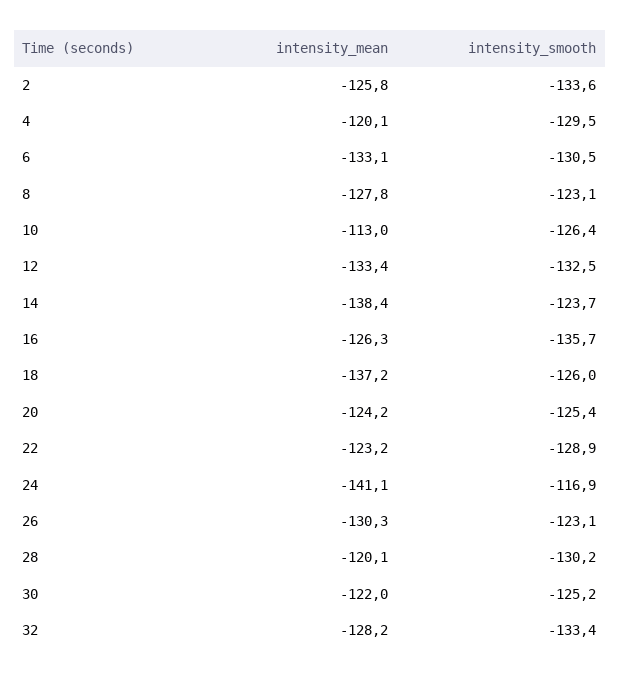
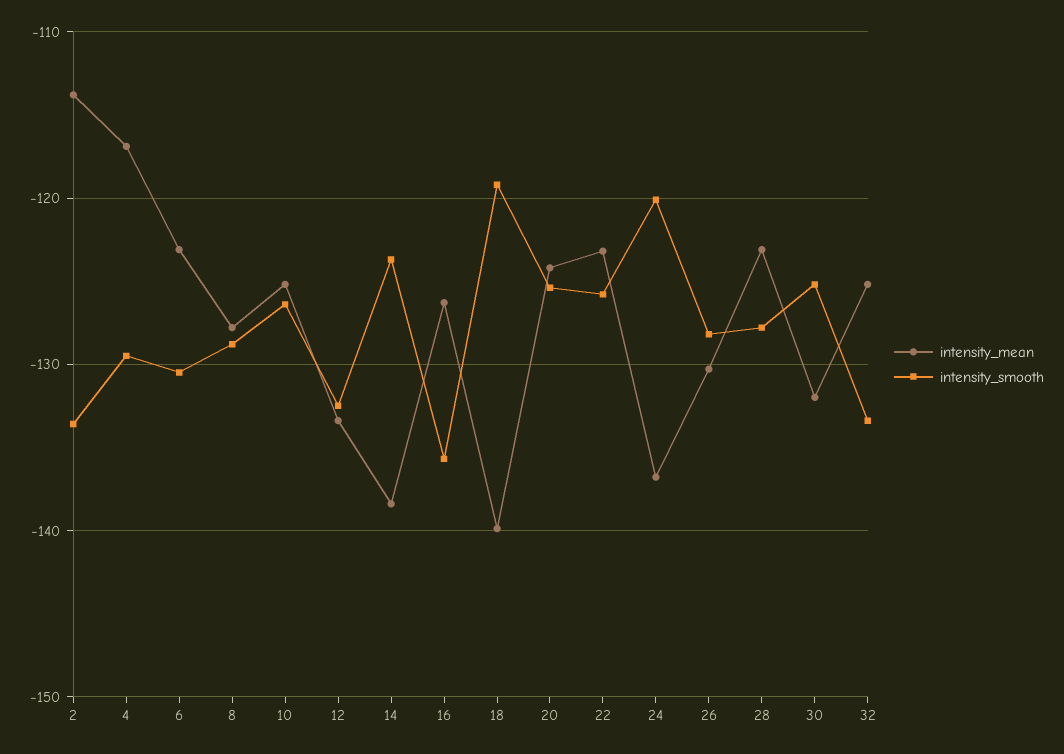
intensity_mean, 2: -125.8 -> -114
intensity_mean, 4: -120.1 -> -117
intensity_mean, 6: -133.1 -> -123
intensity_smooth, 8: -123.1 -> -129
intensity_mean, 10: -113 -> -125
intensity_mean, 18: -137.2 -> -140
intensity_smooth, 18: -126 -> -119
intensity_smooth, 22: -128.9 -> -126
intensity_mean, 24: -141.1 -> -137
intensity_smooth, 24: -116.9 -> -120
intensity_smooth, 26: -123.1 -> -128
intensity_mean, 28: -120.1 -> -123
intensity_smooth, 28: -130.2 -> -128
intensity_mean, 30: -122 -> -132
intensity_mean, 32: -128.2 -> -125

